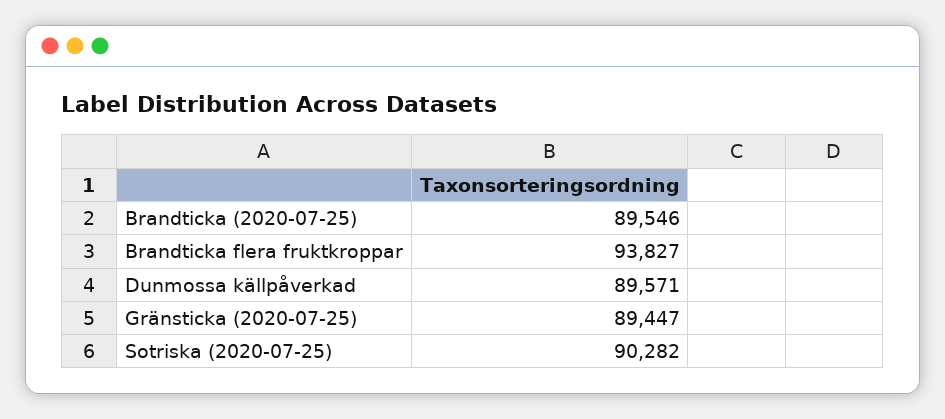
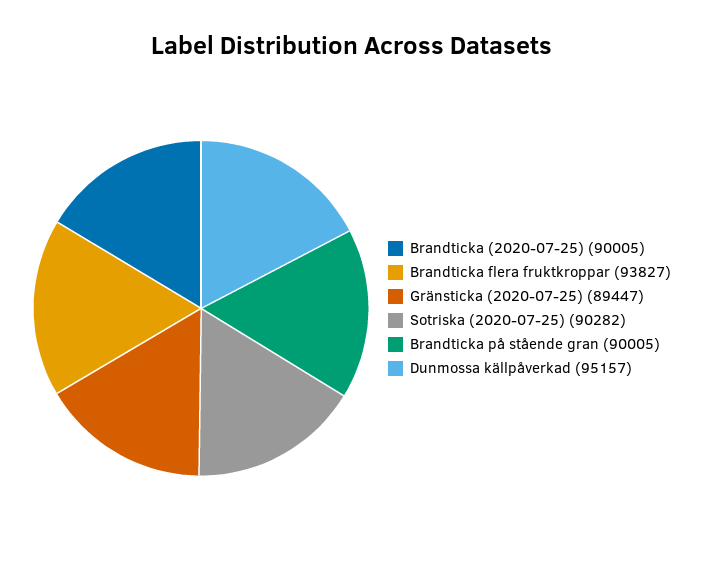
Brandticka (2020-07-25): 89546 -> 90005
Dunmossa källpåverkad: 89571 -> 95157
Brandticka på stående gran: none -> 90005

